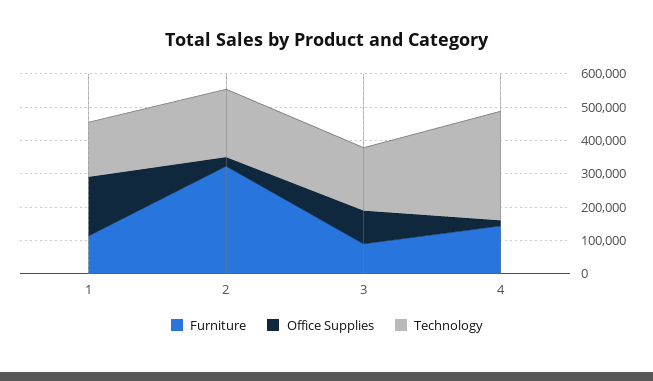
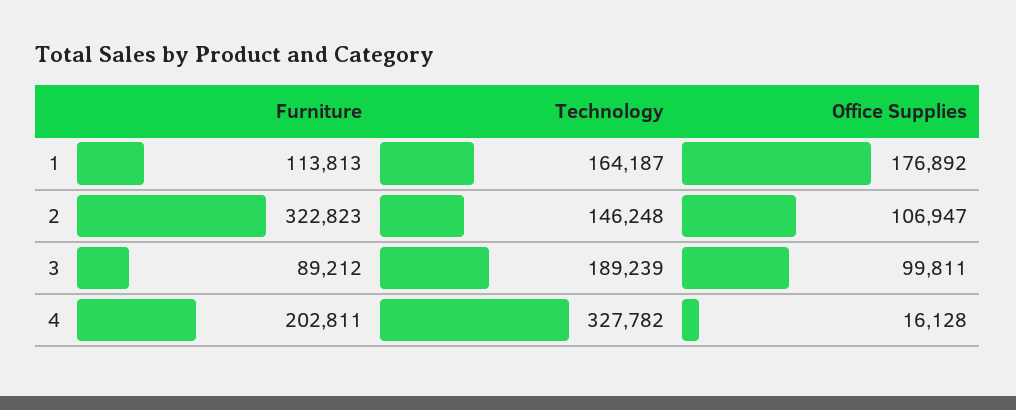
Office Supplies, 2: 25000 -> 106947
Technology, 2: 200000 -> 146248
Furniture, 4: 150000 -> 202811

